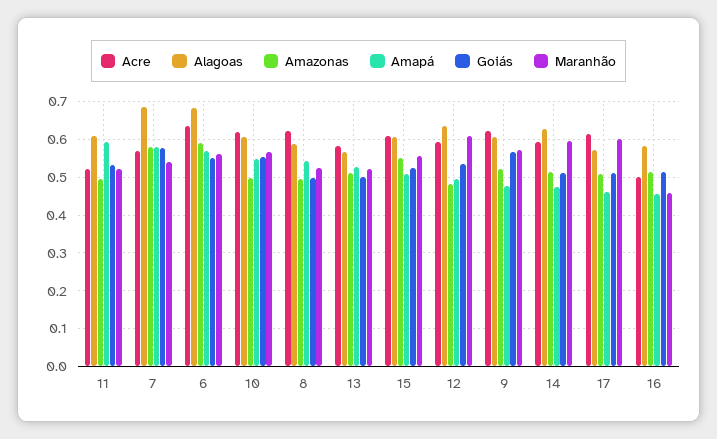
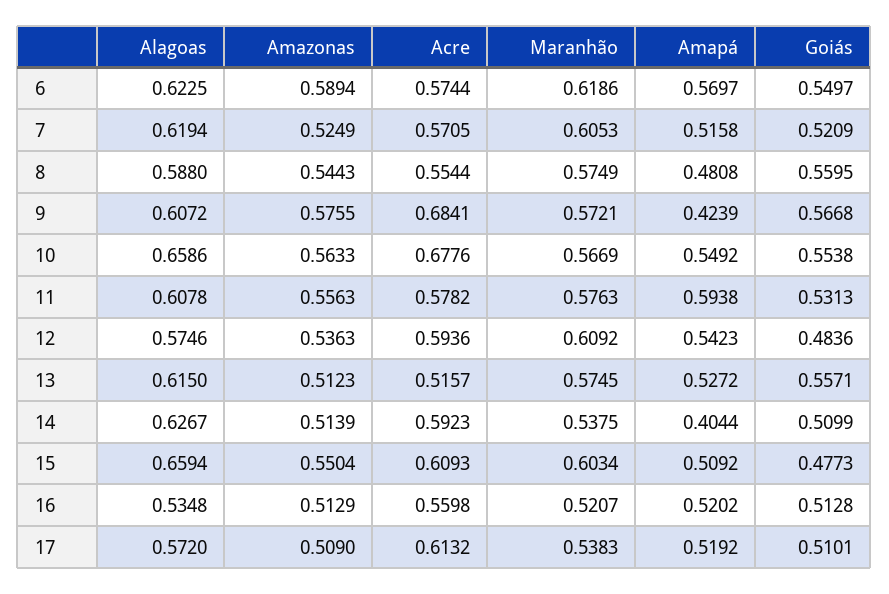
Acre, 11: 0.52 -> 0.5782
Amazonas, 11: 0.5 -> 0.5563
Maranhão, 11: 0.52 -> 0.5763
Alagoas, 7: 0.68 -> 0.6194
Amazonas, 7: 0.58 -> 0.5249
Amapá, 7: 0.58 -> 0.5158
Goiás, 7: 0.58 -> 0.5209
Maranhão, 7: 0.54 -> 0.6053
Acre, 6: 0.64 -> 0.5744
Alagoas, 6: 0.68 -> 0.6225
Maranhão, 6: 0.56 -> 0.6186
Acre, 10: 0.62 -> 0.6776
Alagoas, 10: 0.6 -> 0.6586
Amazonas, 10: 0.5 -> 0.5633
Acre, 8: 0.62 -> 0.5544
Amazonas, 8: 0.5 -> 0.5443
Amapá, 8: 0.54 -> 0.4808
Goiás, 8: 0.5 -> 0.5595
Maranhão, 8: 0.52 -> 0.5749
Acre, 13: 0.58 -> 0.5157
Alagoas, 13: 0.56 -> 0.615
Goiás, 13: 0.5 -> 0.5571
Maranhão, 13: 0.52 -> 0.5745
Alagoas, 15: 0.6 -> 0.6594
Goiás, 15: 0.52 -> 0.4773
Maranhão, 15: 0.56 -> 0.6034
Alagoas, 12: 0.64 -> 0.5746
Amazonas, 12: 0.48 -> 0.5363
Amapá, 12: 0.5 -> 0.5423
Goiás, 12: 0.54 -> 0.4836
Acre, 9: 0.62 -> 0.6841
Amazonas, 9: 0.52 -> 0.5755
Amapá, 9: 0.48 -> 0.4239
Amapá, 14: 0.48 -> 0.4044
Maranhão, 14: 0.6 -> 0.5375
Amapá, 17: 0.46 -> 0.5192
Maranhão, 17: 0.6 -> 0.5383
Acre, 16: 0.5 -> 0.5598
Alagoas, 16: 0.58 -> 0.5348
Amapá, 16: 0.46 -> 0.5202
Maranhão, 16: 0.46 -> 0.5207

